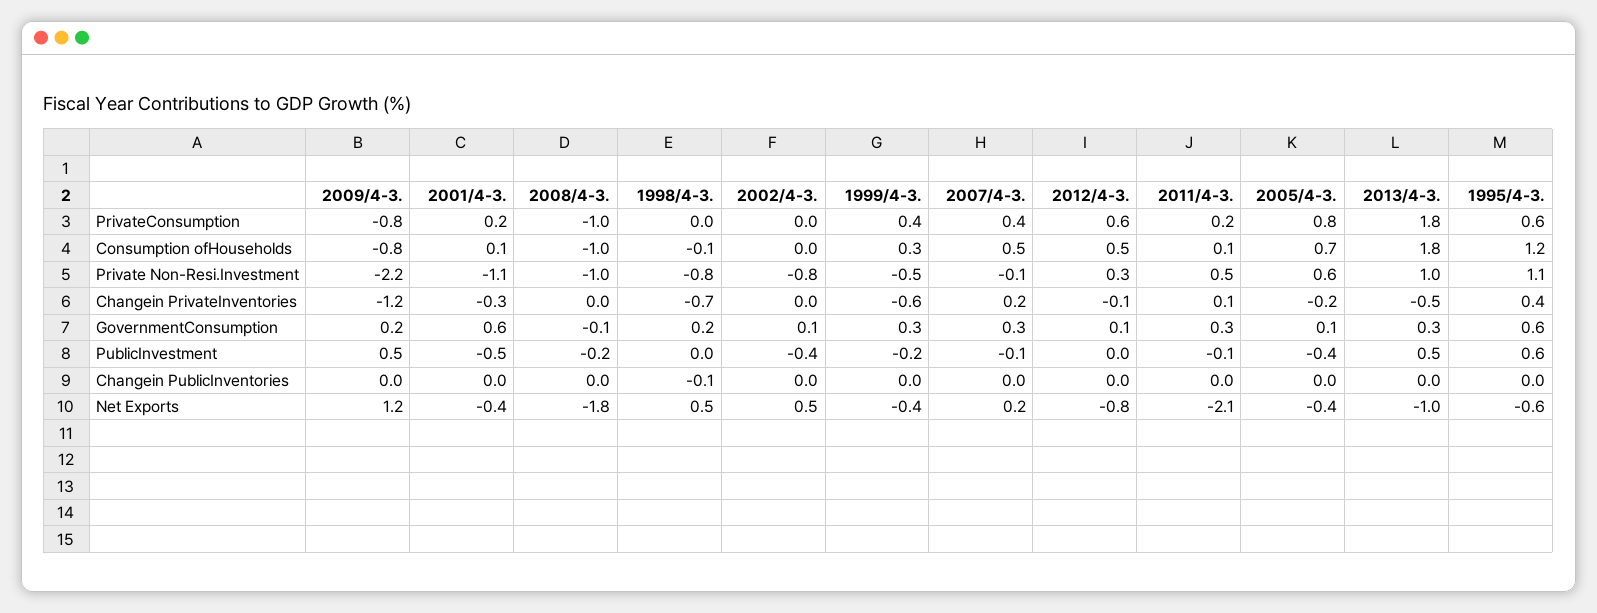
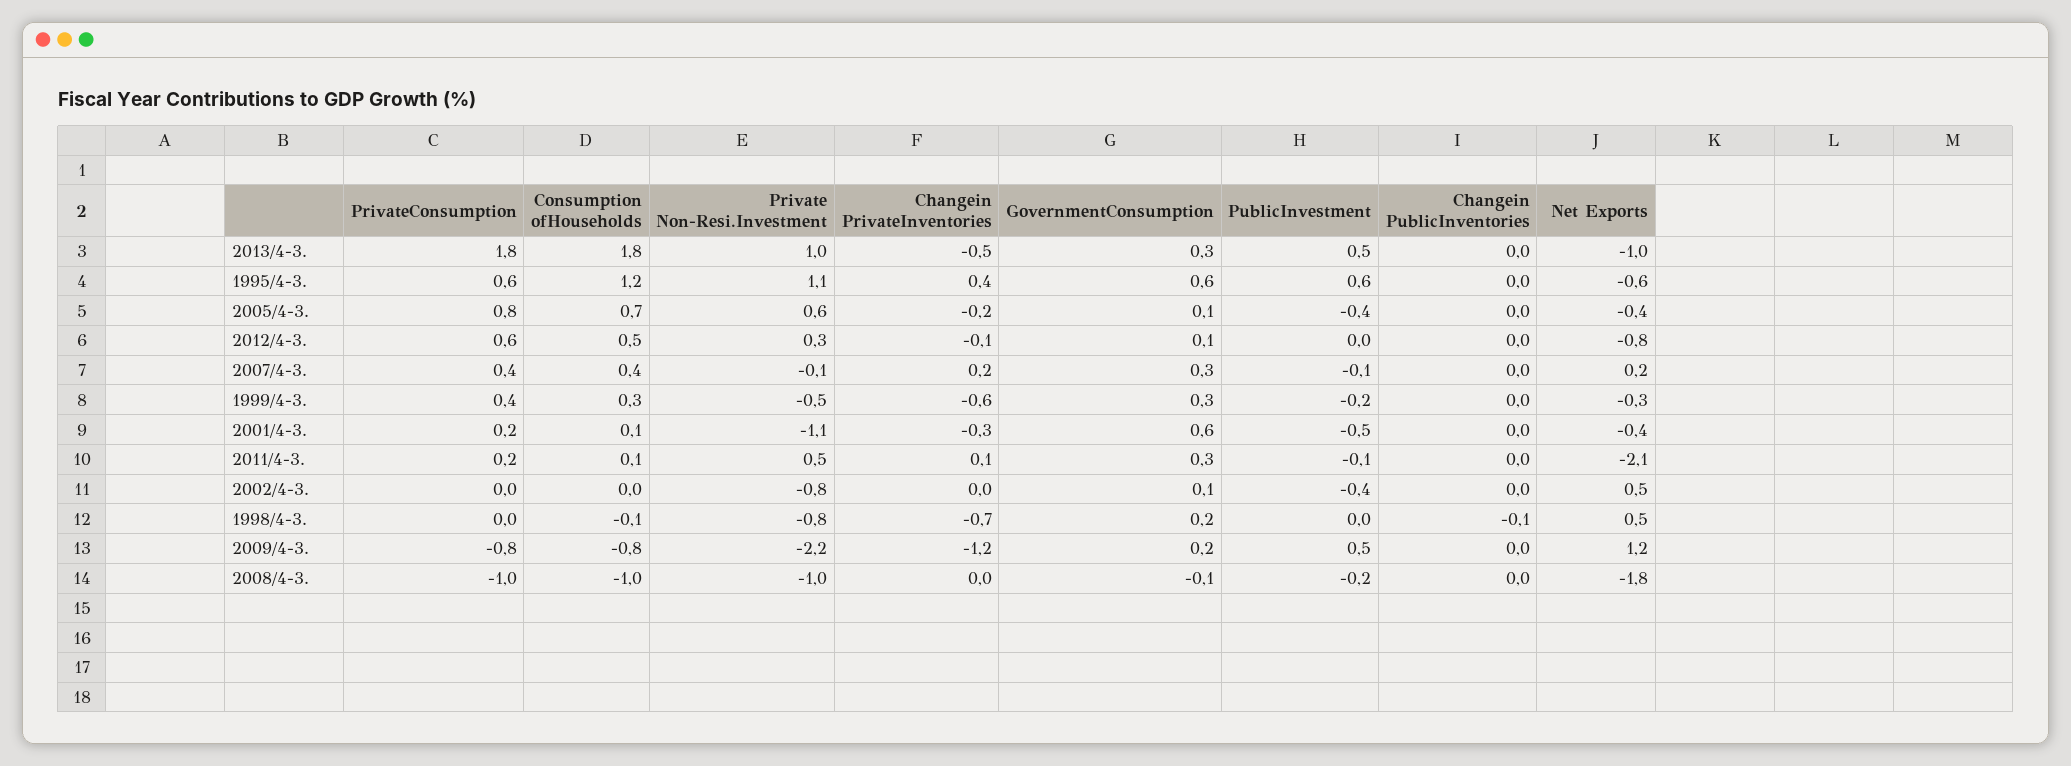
2007/4-3., Consumption ofHouseholds: 0.5 -> 0.4
1999/4-3., Net Exports: -0.4 -> -0.3

